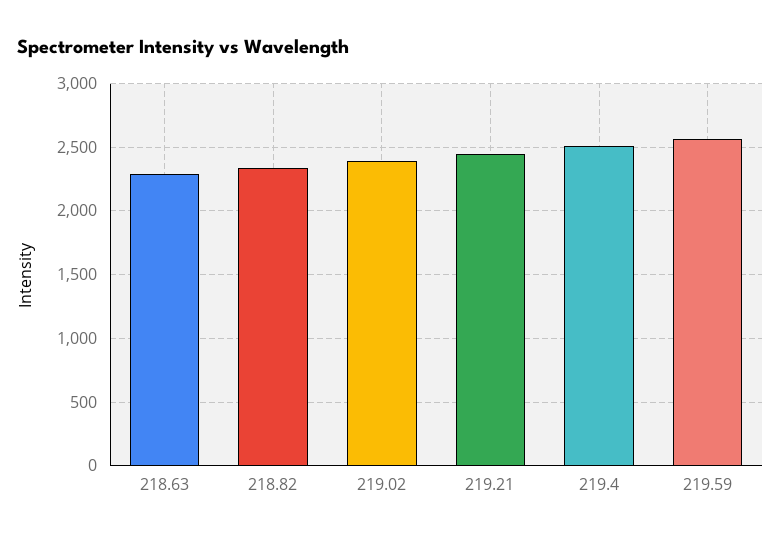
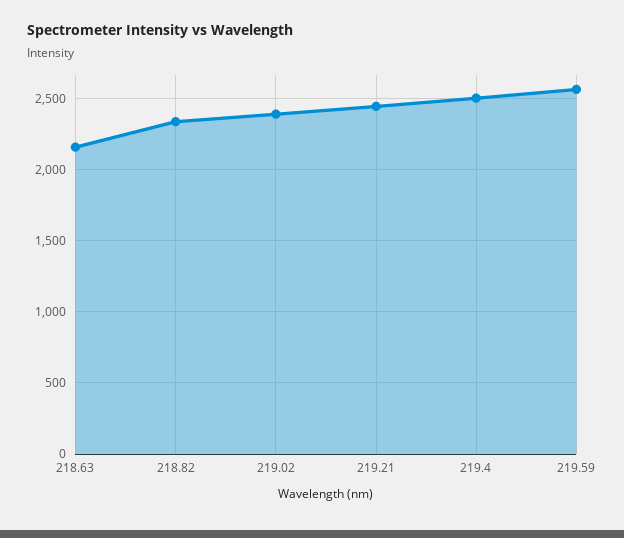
218.63: 2300 -> 2150

